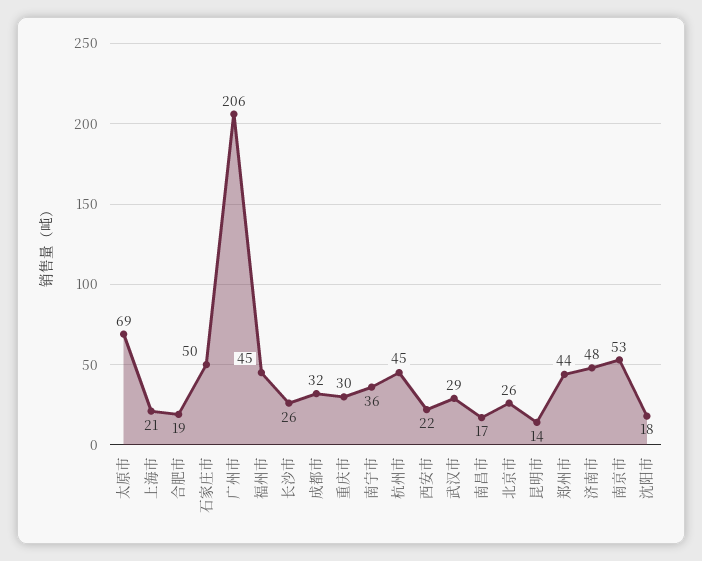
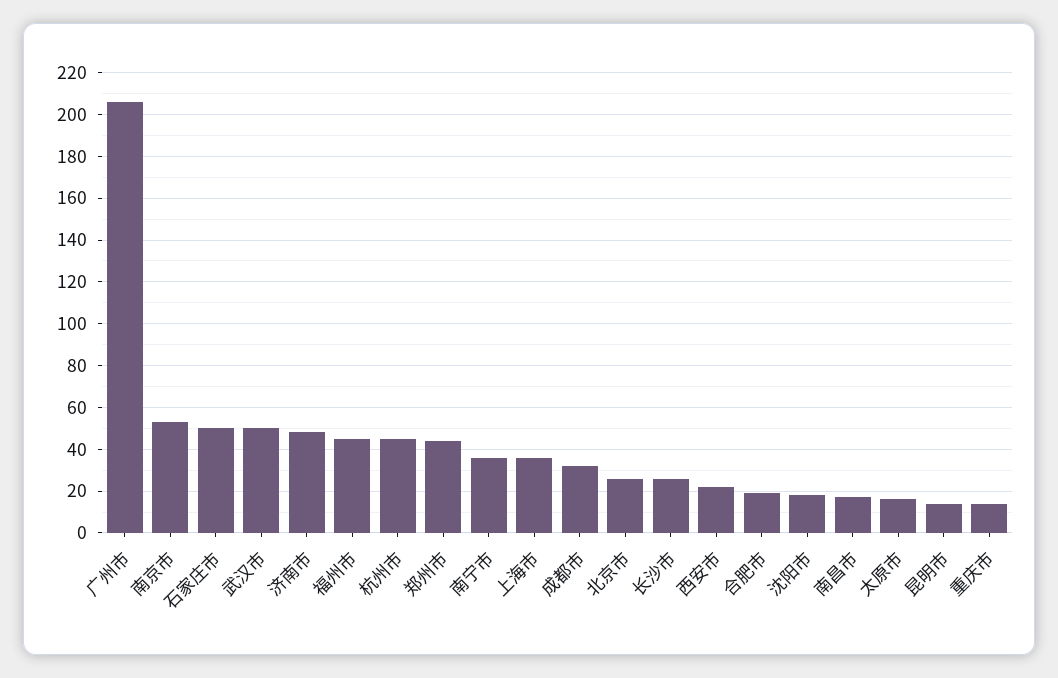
太原市: 69 -> 15
上海市: 21 -> 35
重庆市: 30 -> 15
武汉市: 29 -> 50

